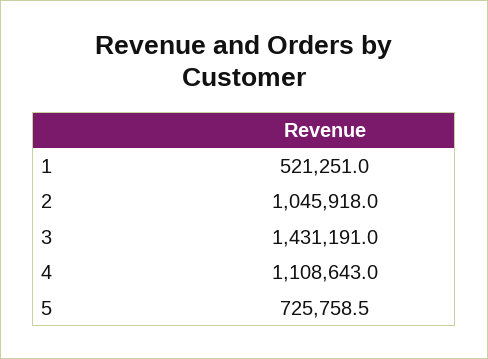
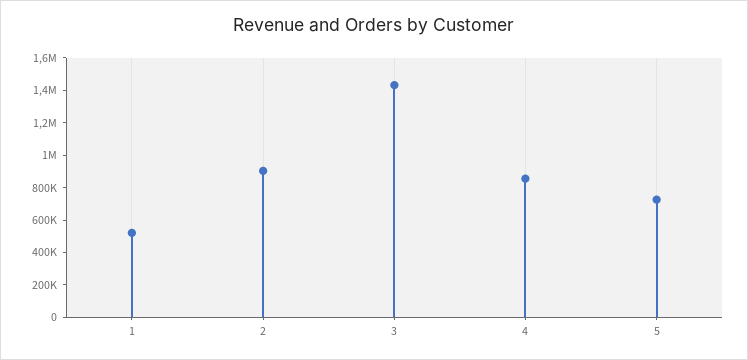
2: 1045918 -> 900000
4: 1108643 -> 850000

